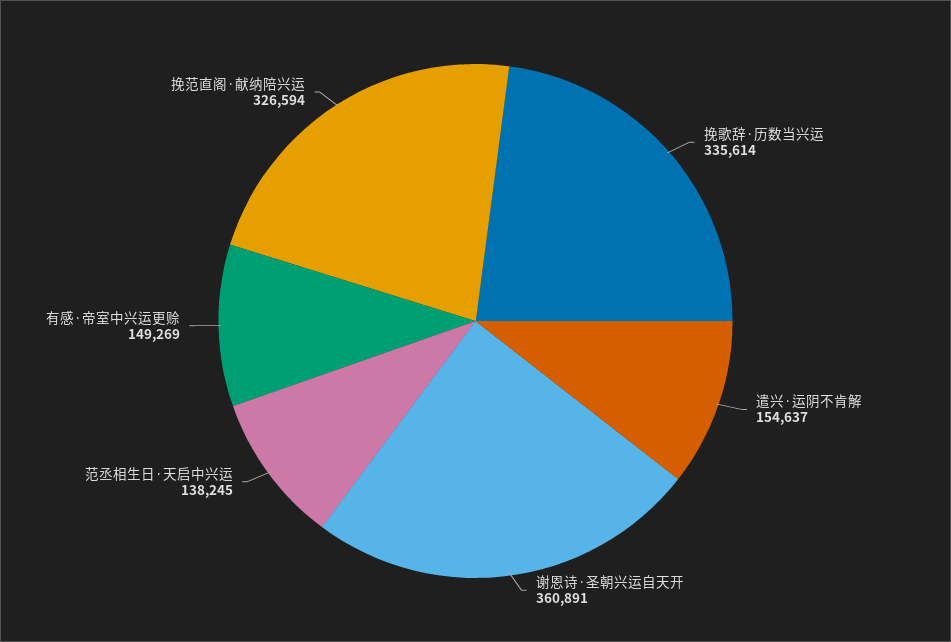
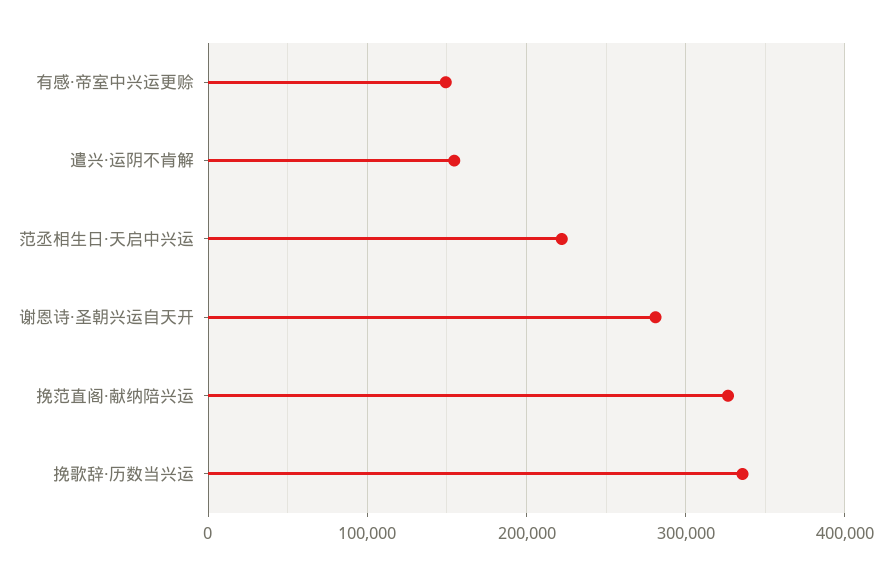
谢恩诗·圣朝兴运自天开: 360891 -> 280000
范丞相生日·天启中兴运: 138245 -> 220000

